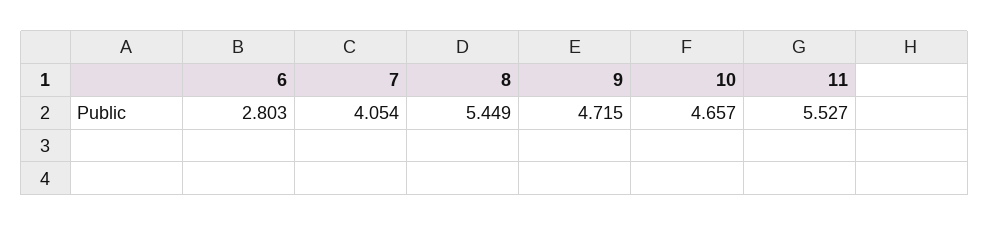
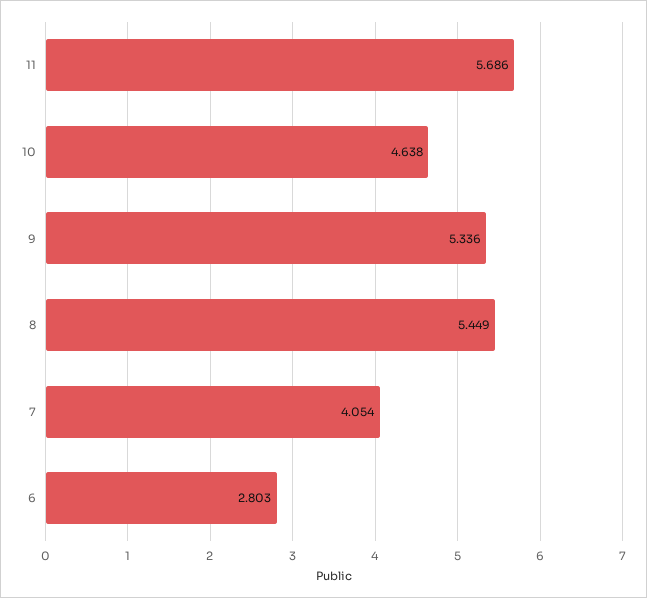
9: 4.715 -> 5.336
10: 4.657 -> 4.638
11: 5.527 -> 5.686

